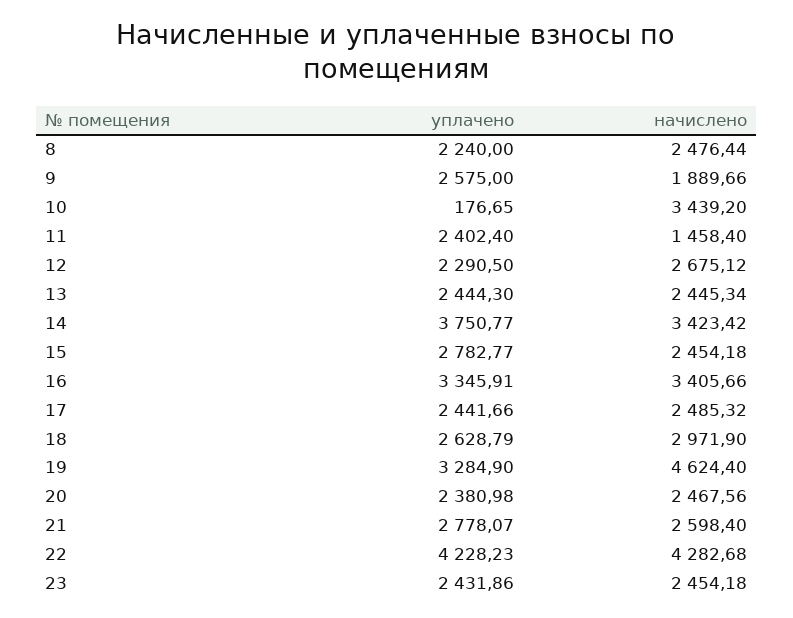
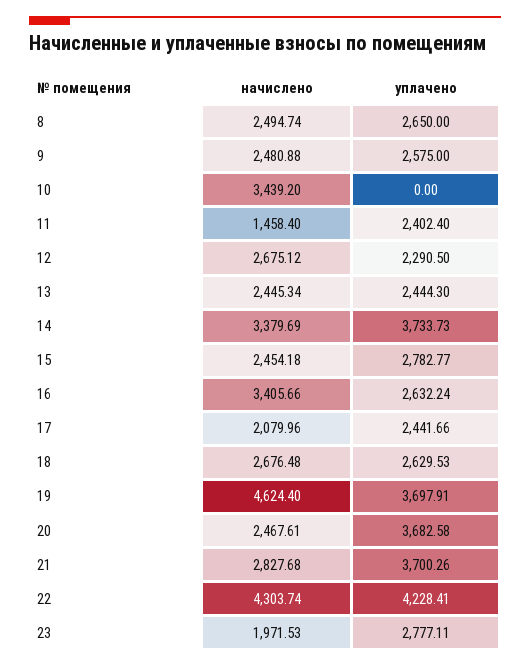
уплачено, 8: 2240 -> 2650
начислено, 8: 2476.44 -> 2494.74
начислено, 9: 1889.66 -> 2480.88
уплачено, 10: 176.65 -> 0
уплачено, 14: 3750.77 -> 3733.73
начислено, 14: 3423.42 -> 3379.69
уплачено, 16: 3345.91 -> 2632.24
начислено, 17: 2485.32 -> 2079.96
уплачено, 18: 2628.79 -> 2629.53
начислено, 18: 2971.9 -> 2676.48
уплачено, 19: 3284.9 -> 3697.91
уплачено, 20: 2380.98 -> 3682.58
начислено, 20: 2467.56 -> 2467.61
уплачено, 21: 2778.07 -> 3700.26
начислено, 21: 2598.4 -> 2827.68
уплачено, 22: 4228.23 -> 4228.41
начислено, 22: 4282.68 -> 4303.74
уплачено, 23: 2431.86 -> 2777.11
начислено, 23: 2454.18 -> 1971.53

